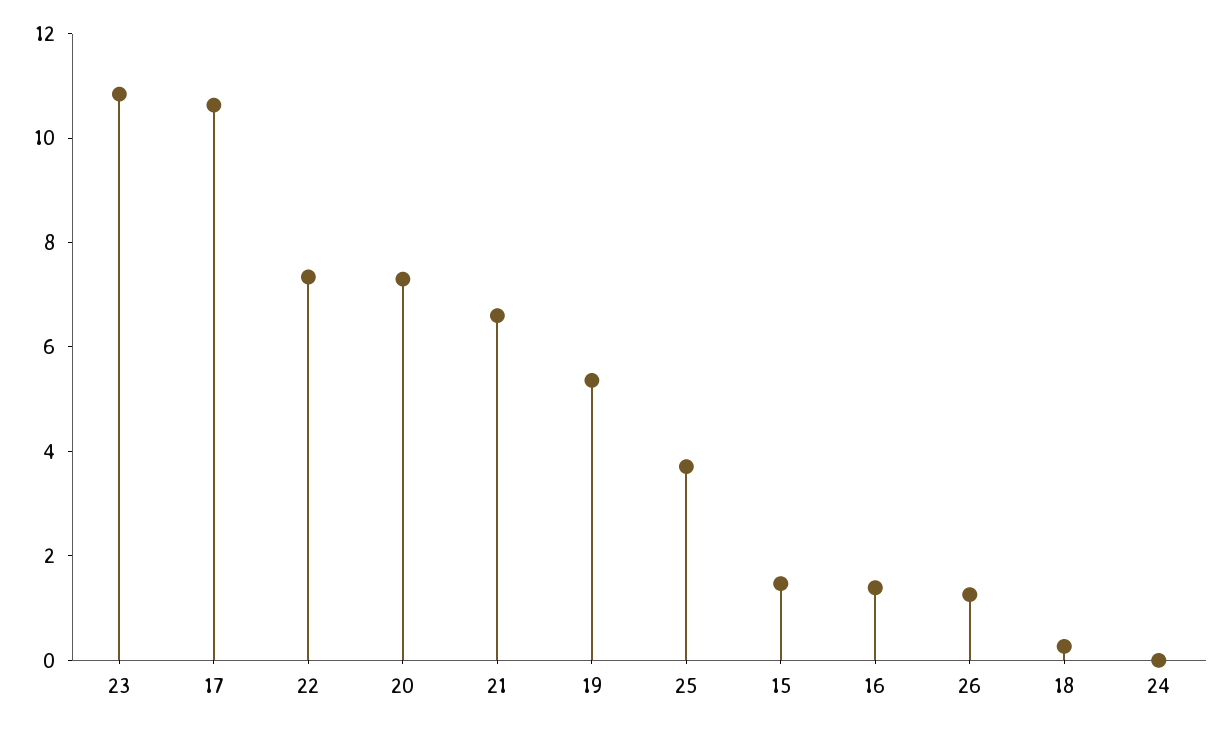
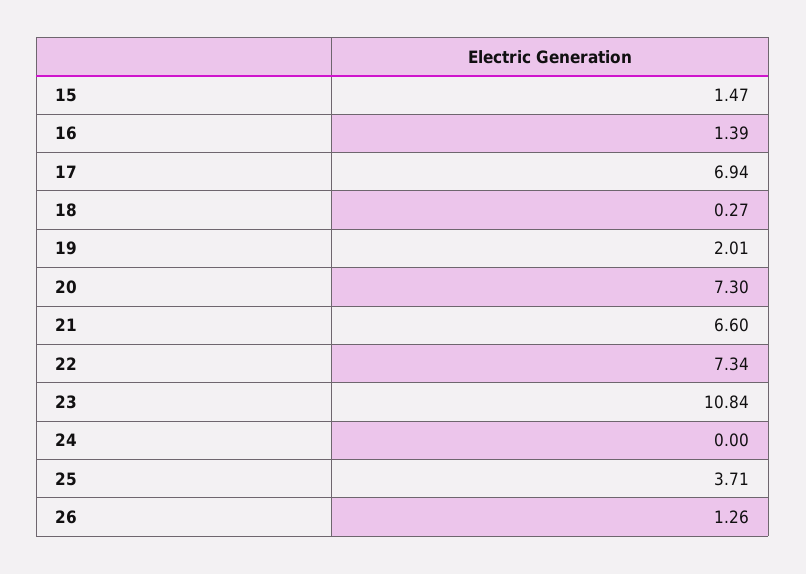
17: 10.5 -> 6.94
19: 5.5 -> 2.01

